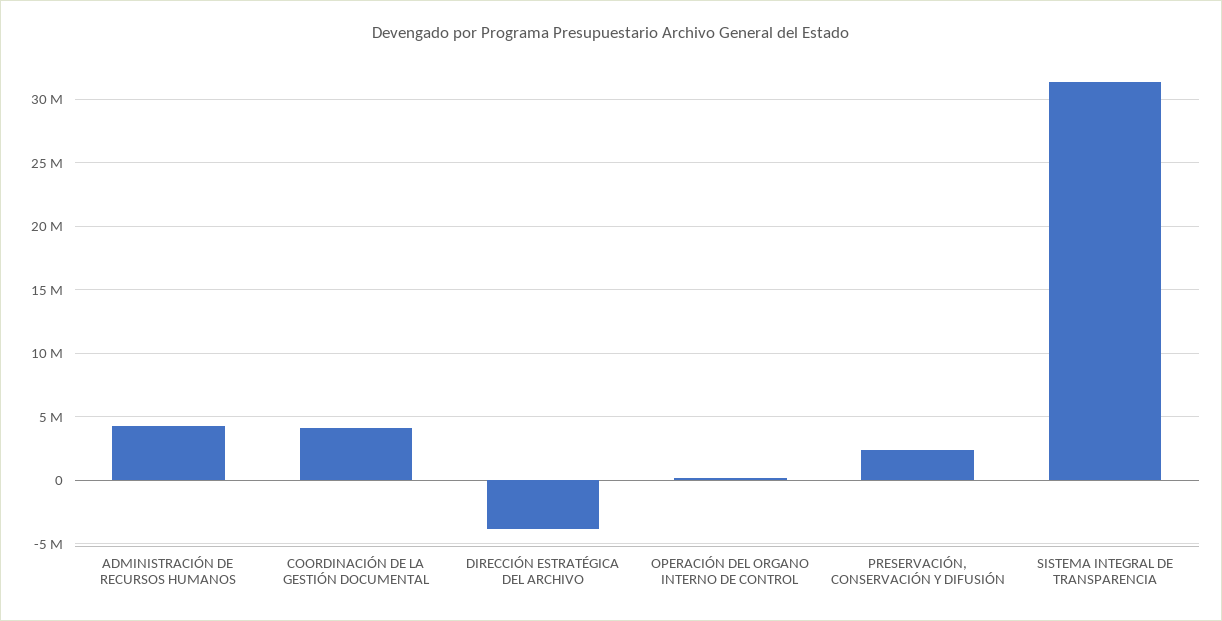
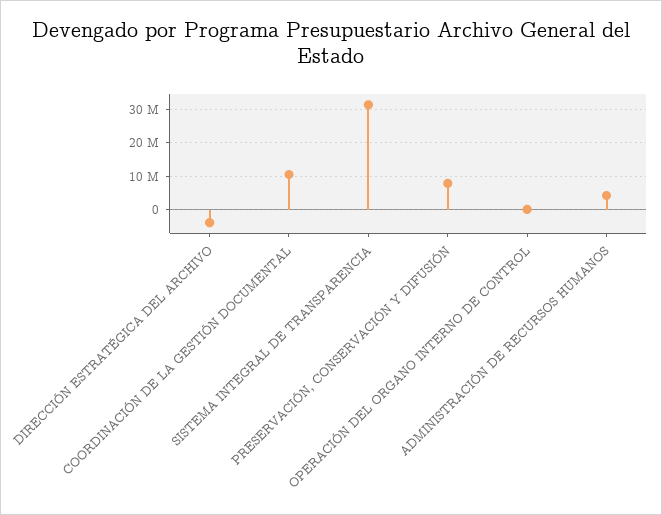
COORDINACIÓN DE LA GESTIÓN DOCUMENTAL: 4000000 -> 10000000
PRESERVACIÓN, CONSERVACIÓN Y DIFUSIÓN: 2500000 -> 8000000

